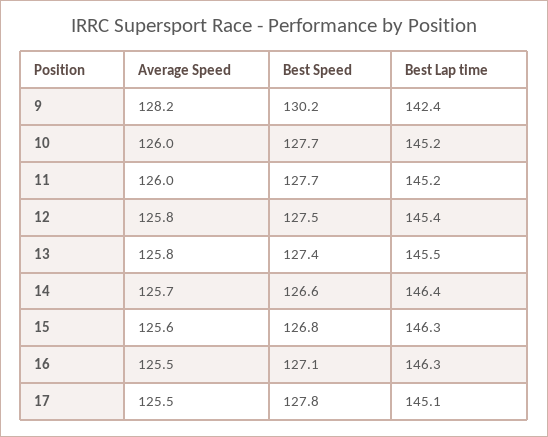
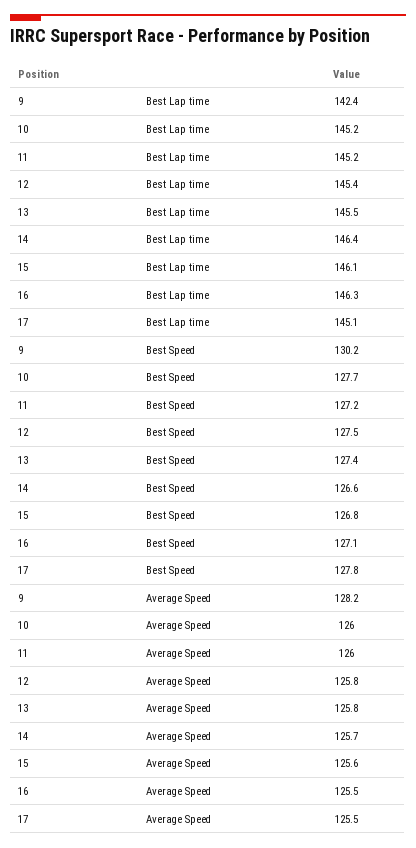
Best Speed, 11: 127.7 -> 127.2
Best Lap time, 15: 146.3 -> 146.1

